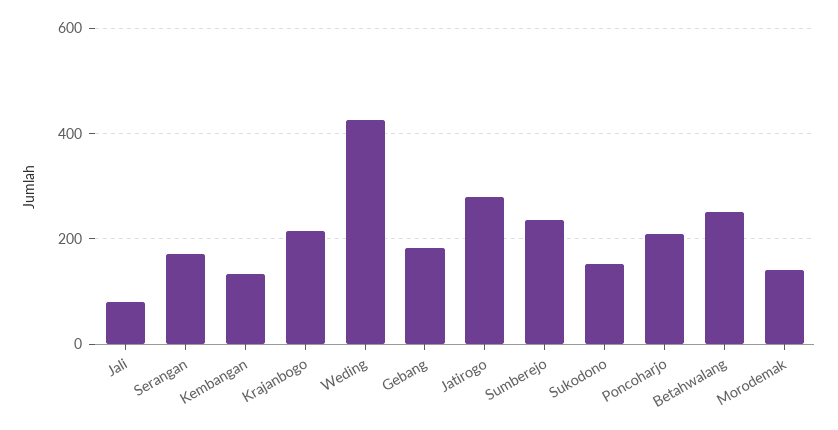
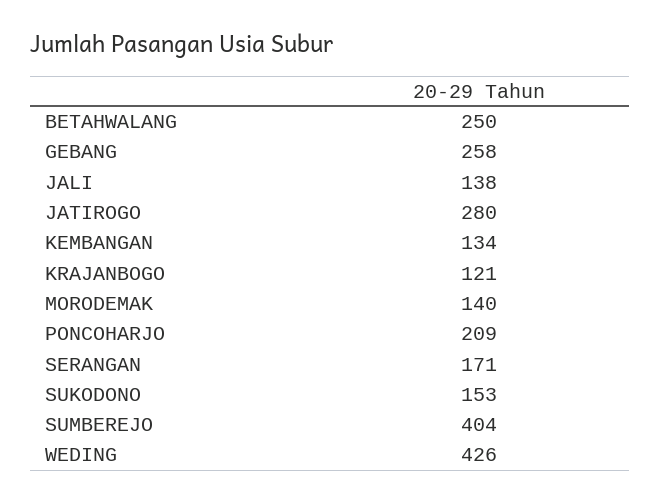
Jali: 80 -> 138
Krajanbogo: 220 -> 121
Gebang: 180 -> 258
Sumberejo: 240 -> 404

